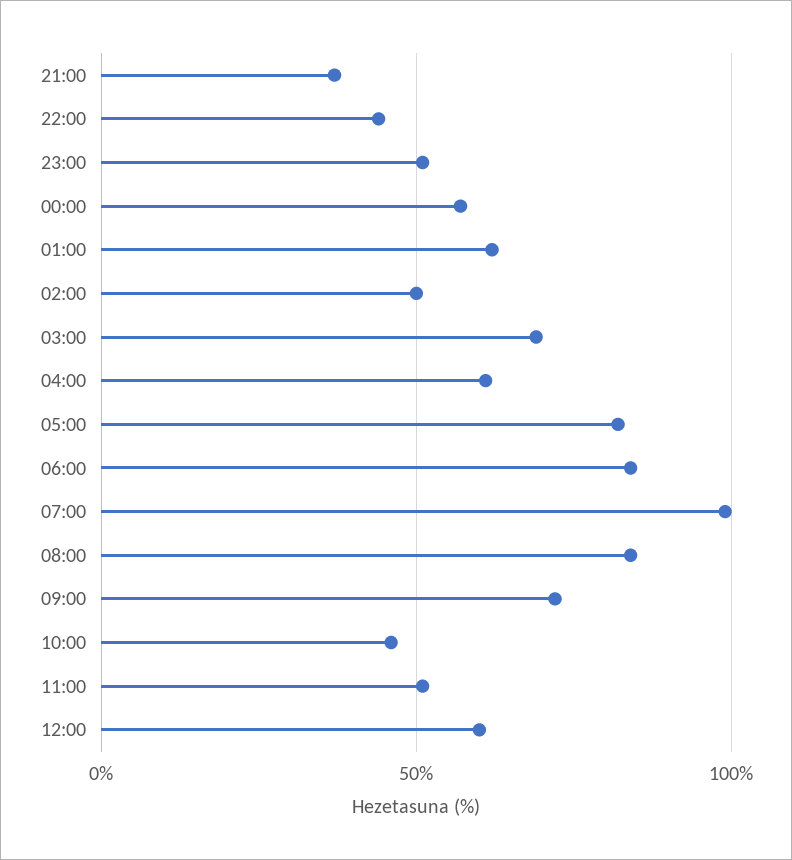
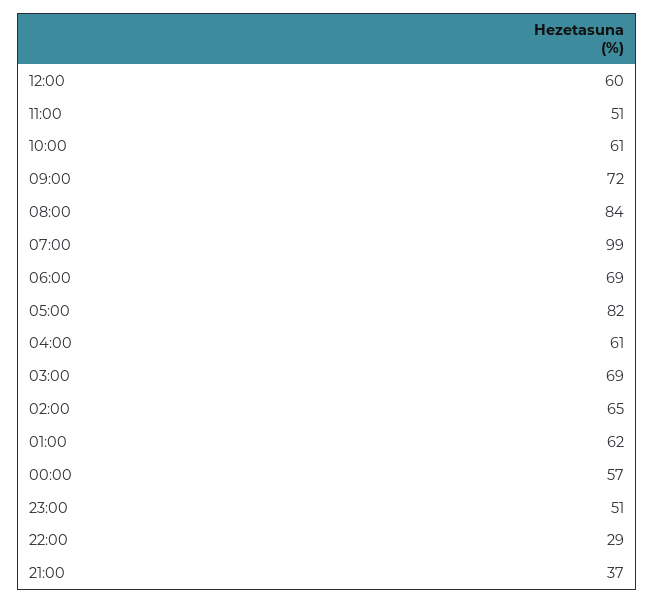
22:00: 45 -> 29
02:00: 50 -> 65
06:00: 85 -> 69
10:00: 45 -> 61

